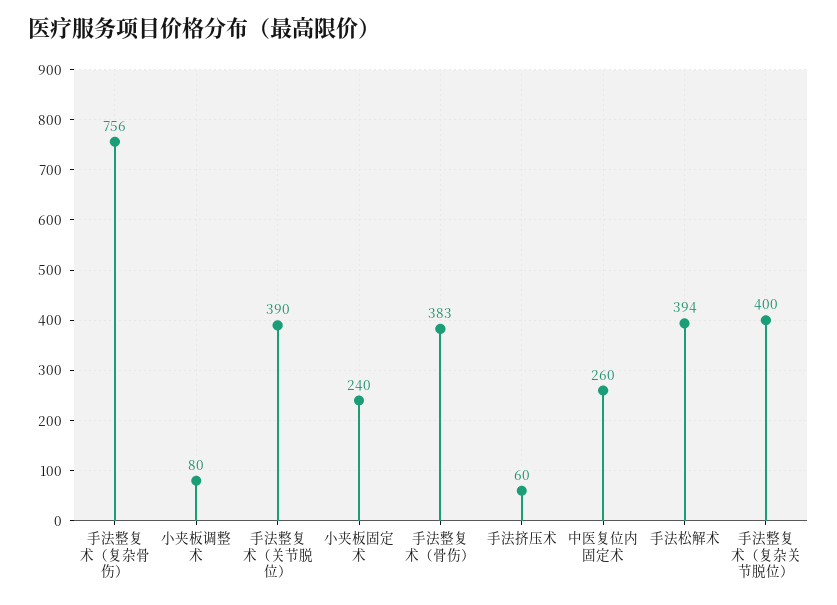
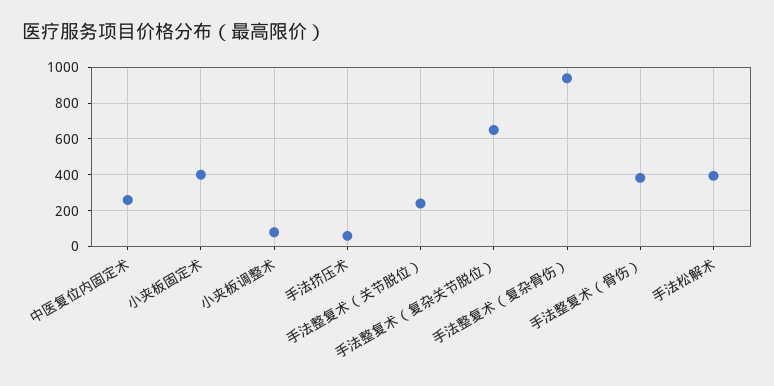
手法整复术（复杂骨伤）: 756 -> 950
手法整复术（关节脱位）: 390 -> 250
小夹板固定术: 240 -> 400
手法整复术（复杂关节脱位）: 400 -> 650

